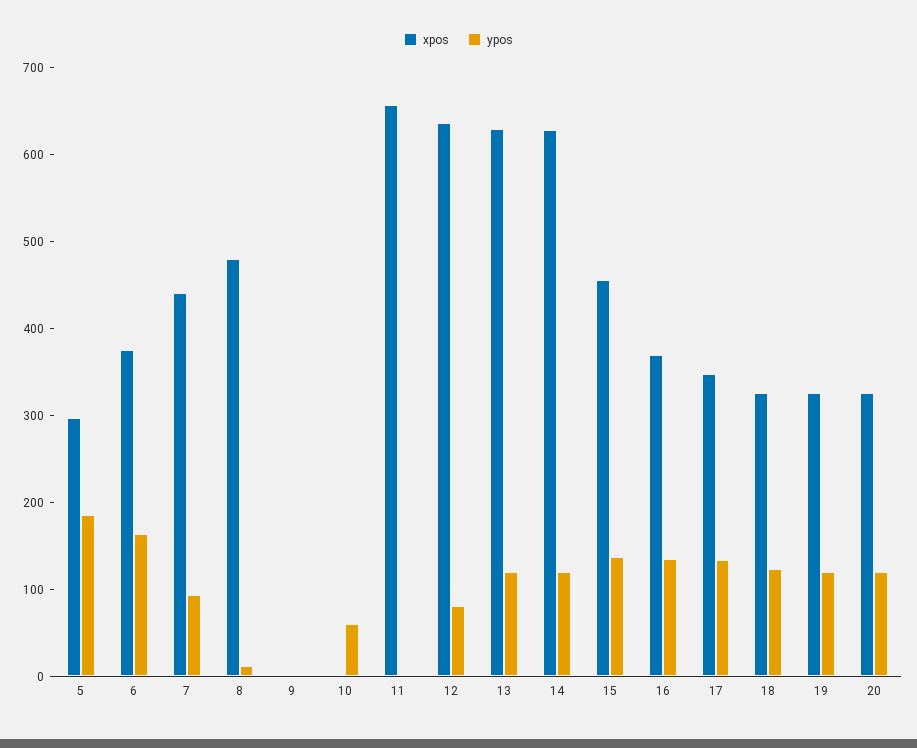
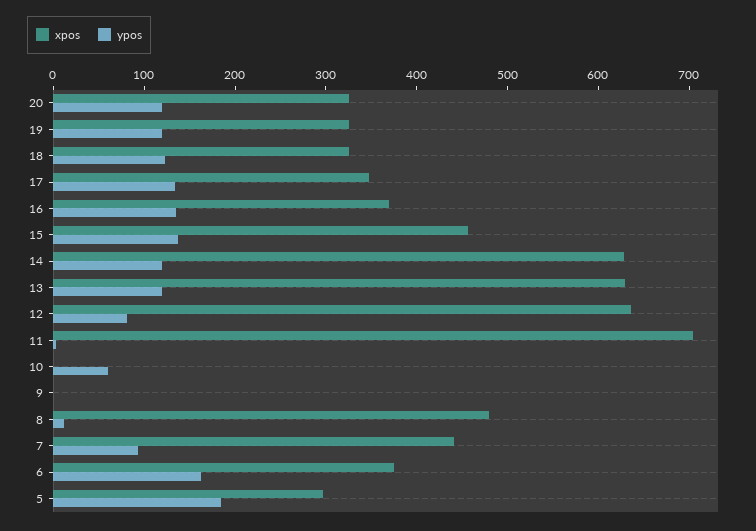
xpos, 11: 660 -> 700

